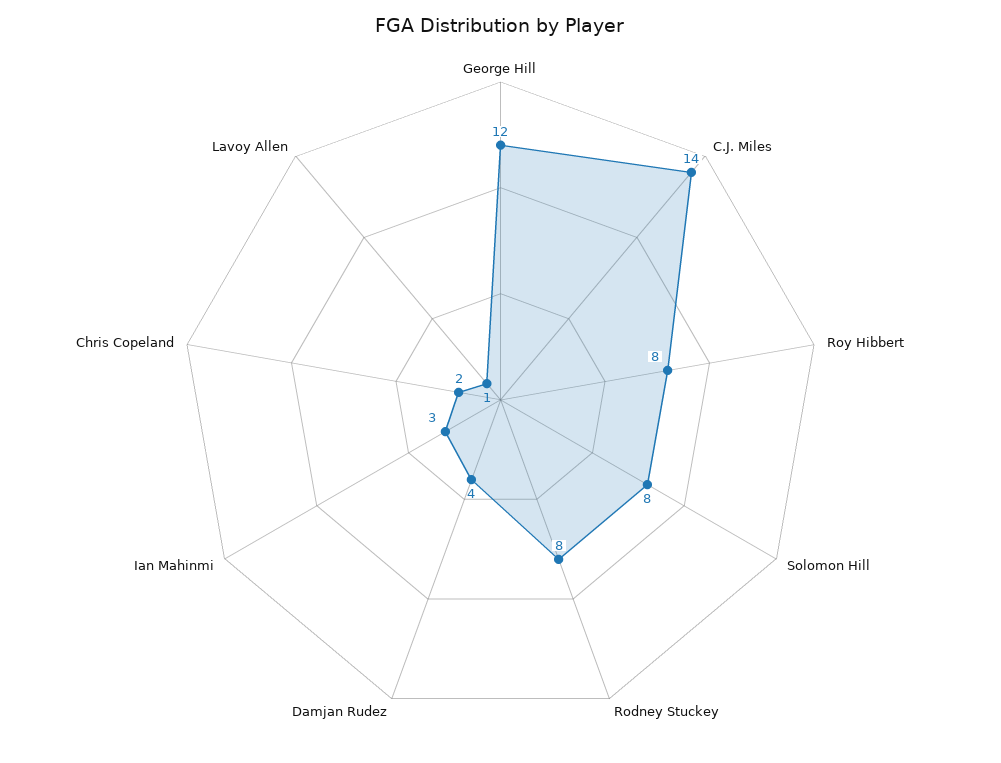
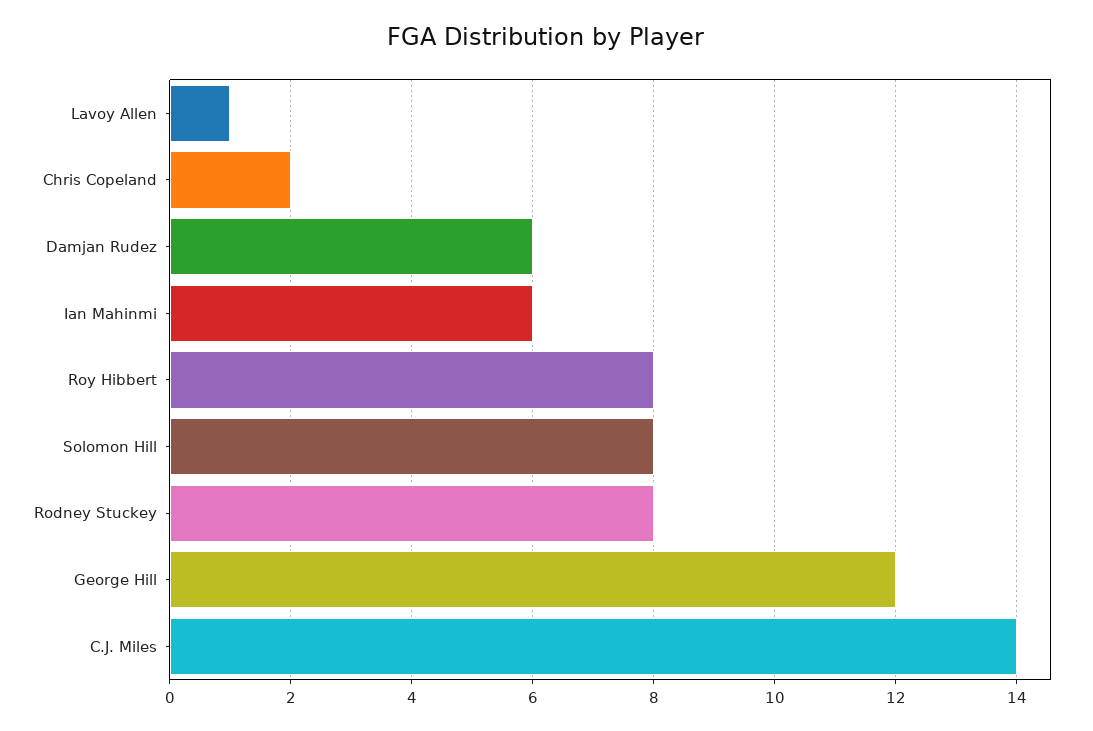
Damjan Rudez: 4 -> 6
Ian Mahinmi: 3 -> 6

